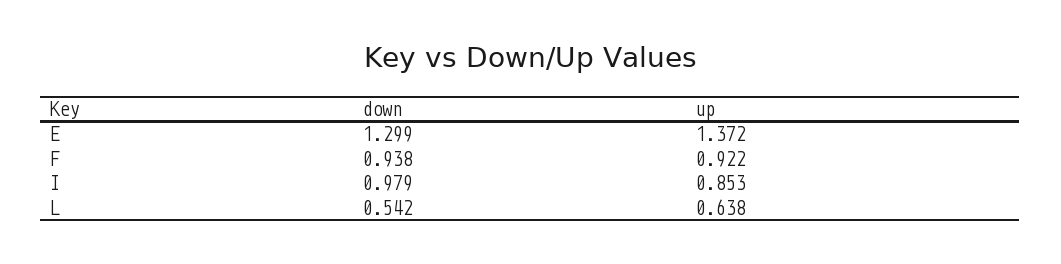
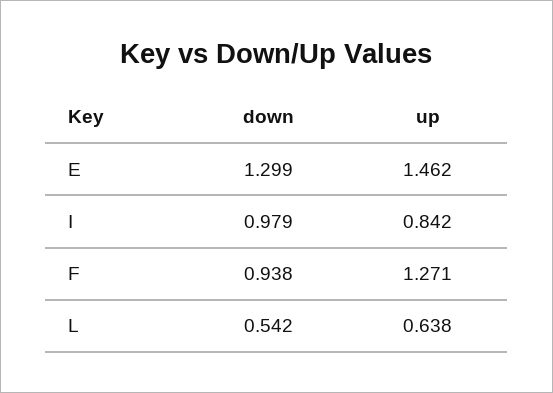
up, E: 1.372 -> 1.462
up, F: 0.922 -> 1.271
up, I: 0.853 -> 0.842

